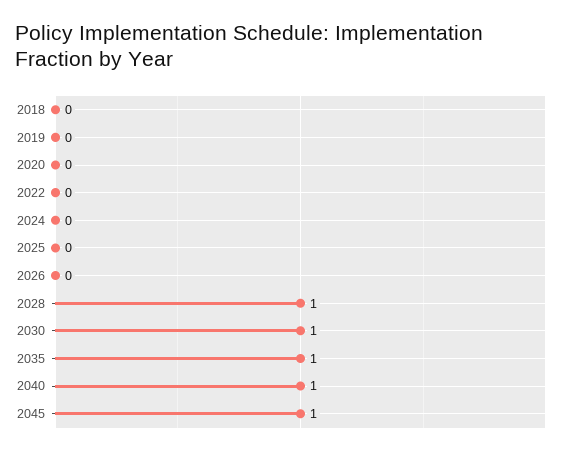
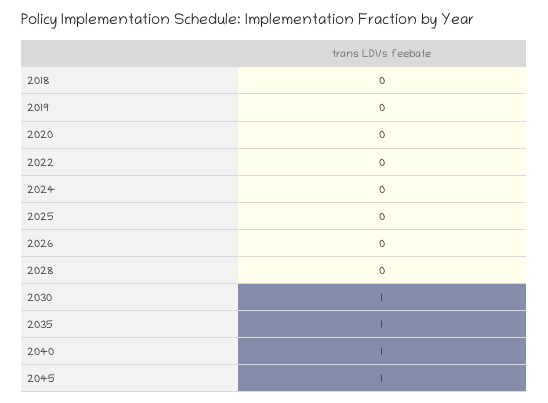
2028: 1 -> 0

